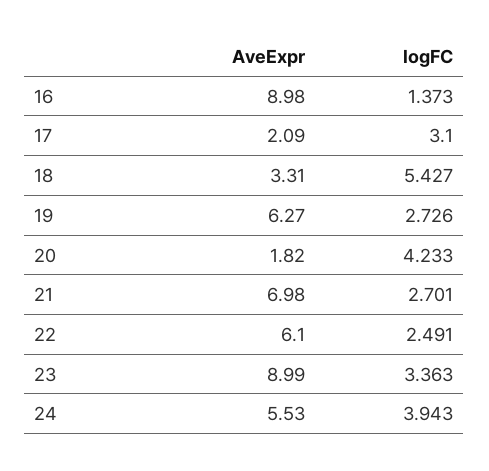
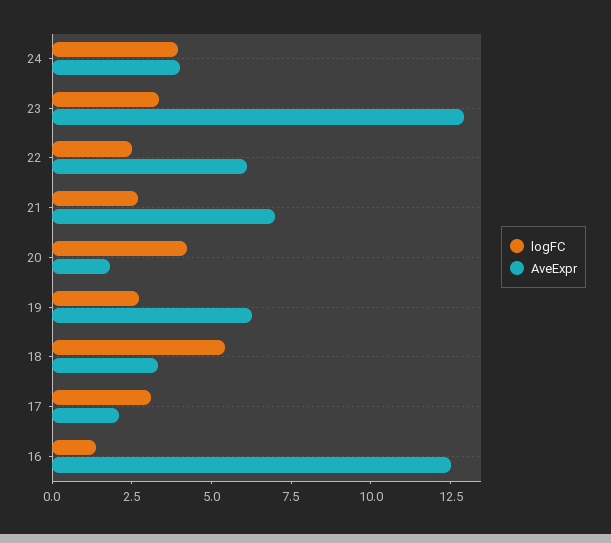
AveExpr, 16: 8.98 -> 12.5
AveExpr, 23: 8.99 -> 13
AveExpr, 24: 5.53 -> 4

